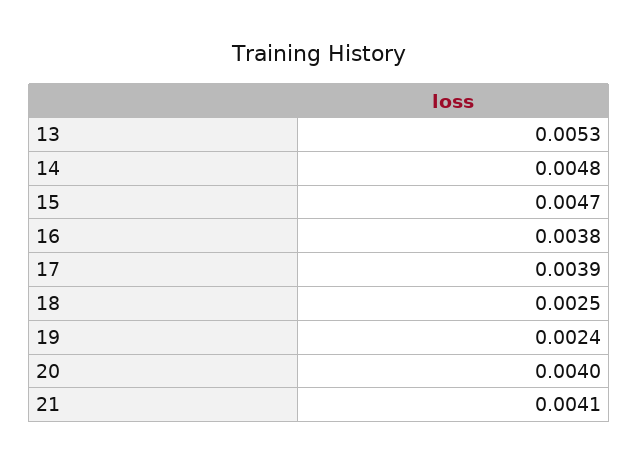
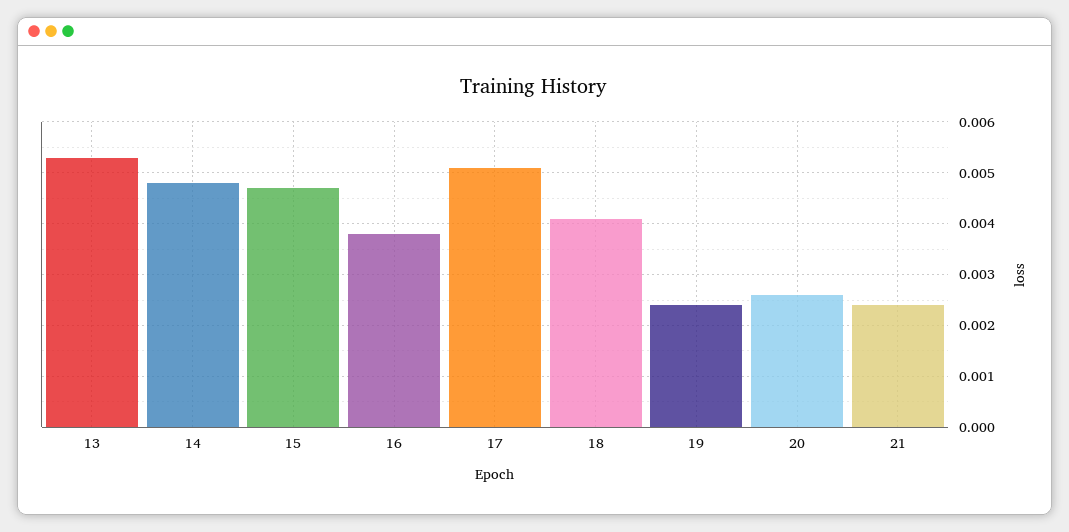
17: 0.0039 -> 0.005
18: 0.0025 -> 0.004
20: 0.004 -> 0.0025
21: 0.0041 -> 0.0025

